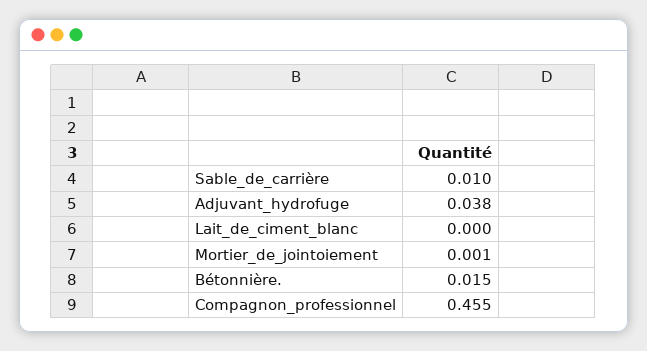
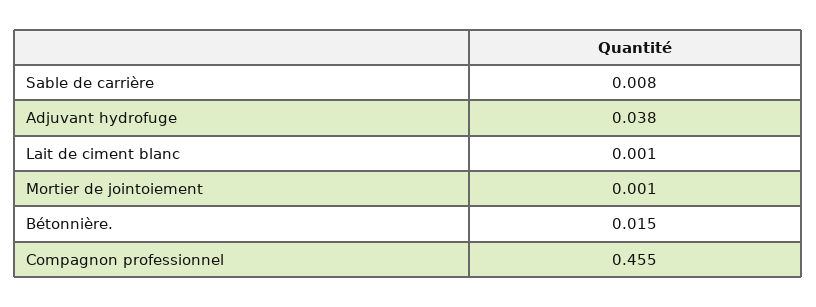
Sable_de_carrière: 0.01 -> 0.008
Lait_de_ciment_blanc: 0 -> 0.001

